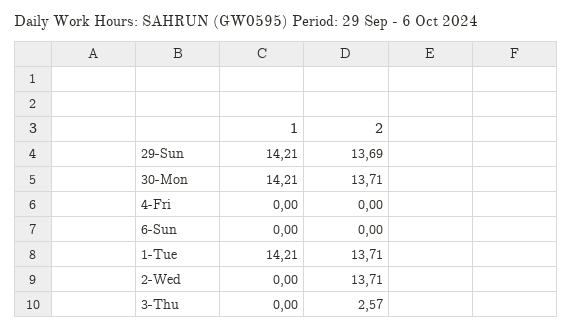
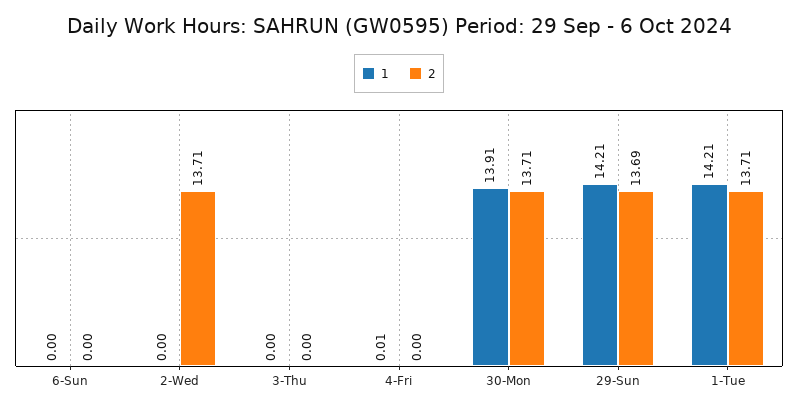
1, 30-Mon: 14.21 -> 13.91
1, 4-Fri: 0 -> 0.01
2, 3-Thu: 2.57 -> 0

